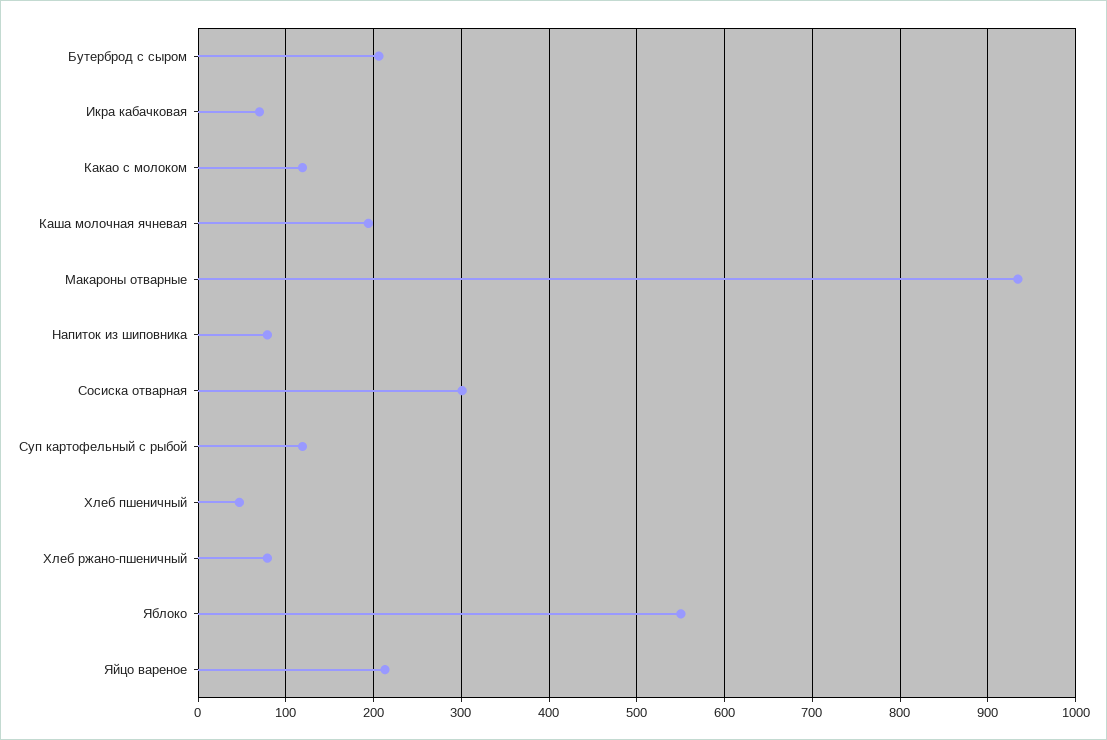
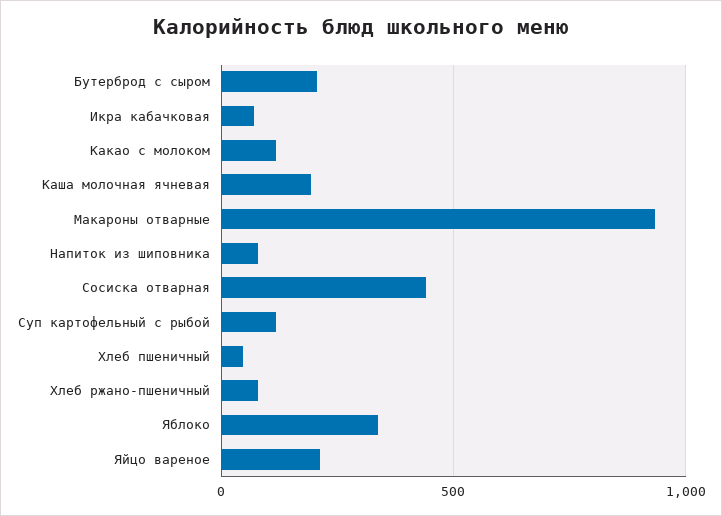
Сосиска отварная: 300 -> 450
Яблоко: 550 -> 350

